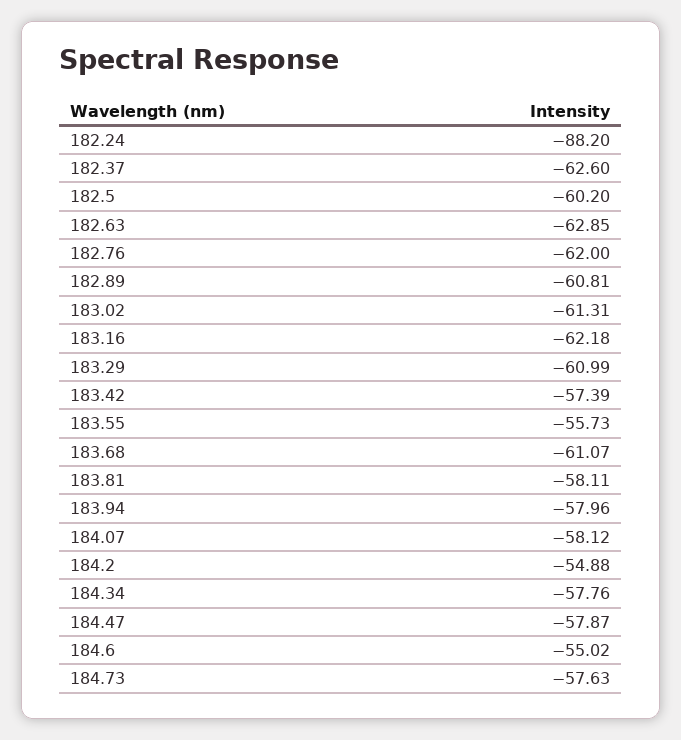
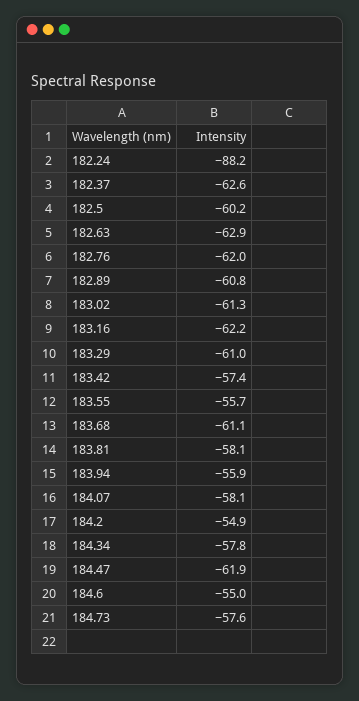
183.94: -57.96 -> -55.9
184.47: -57.87 -> -61.9

